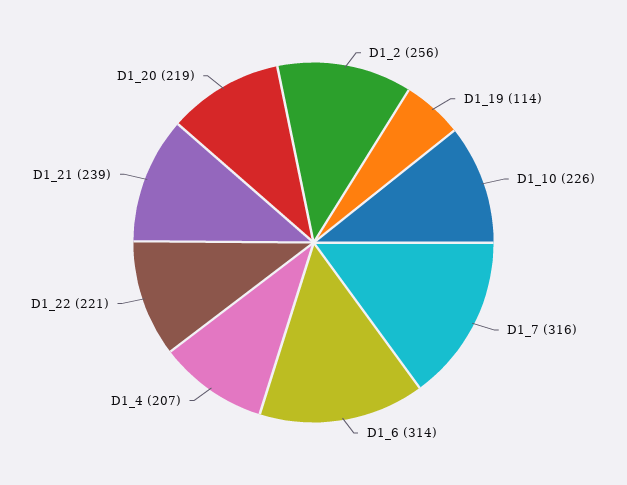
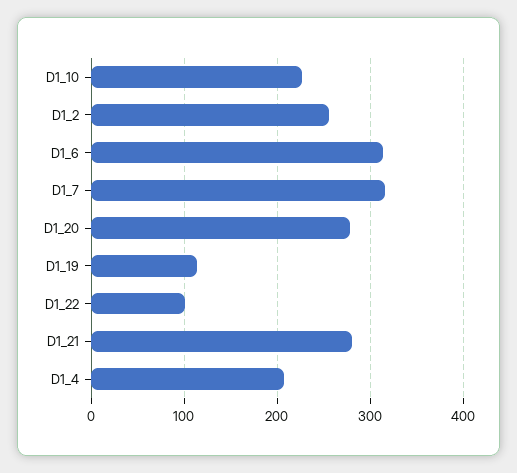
D1_22: 221 -> 100
D1_21: 239 -> 280
D1_20: 219 -> 280

